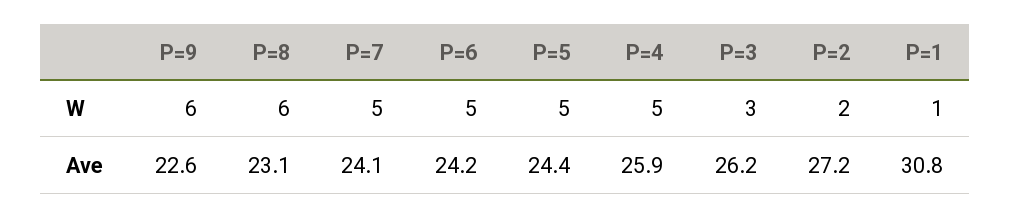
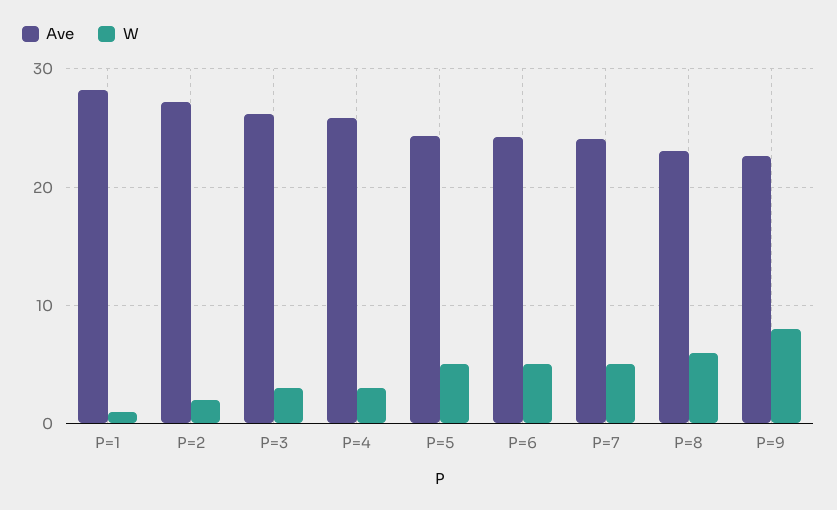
W, P=9: 6 -> 8
W, P=4: 5 -> 3
Ave, P=1: 30.8 -> 28

